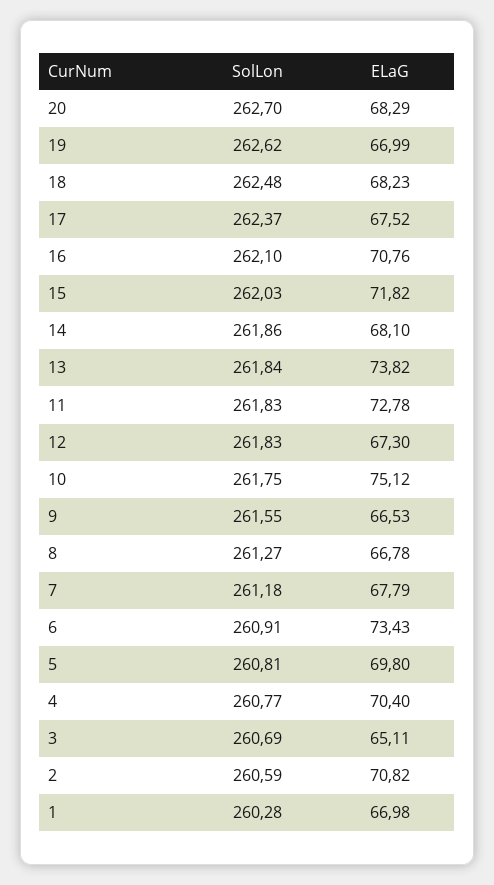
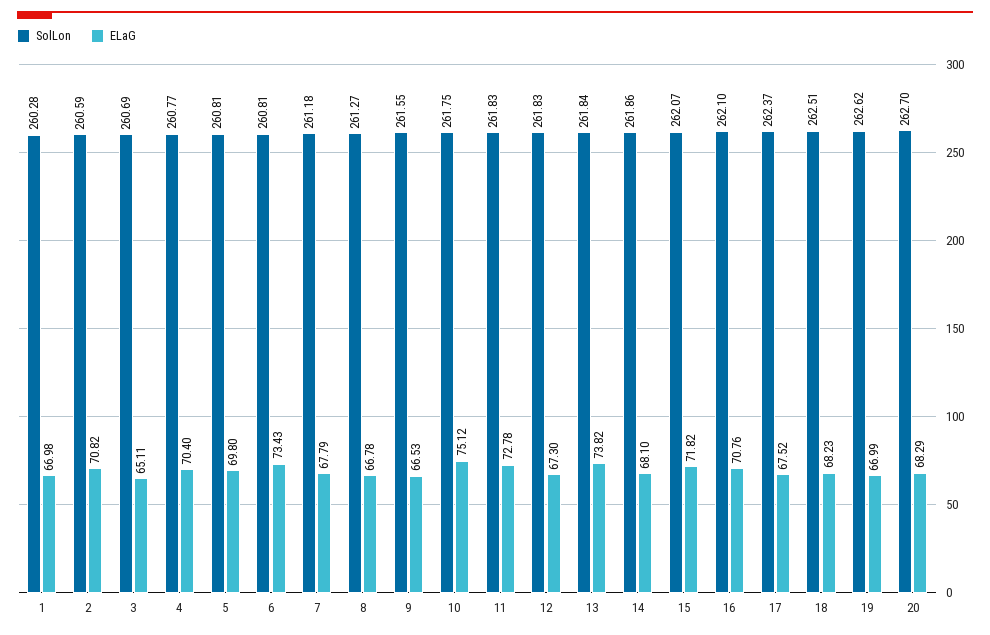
SolLon, 18: 262.48 -> 262.51
SolLon, 15: 262.03 -> 262.07
SolLon, 6: 260.91 -> 260.81

